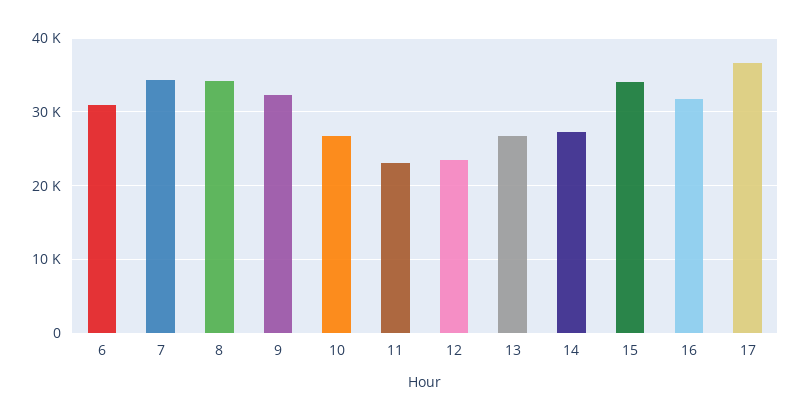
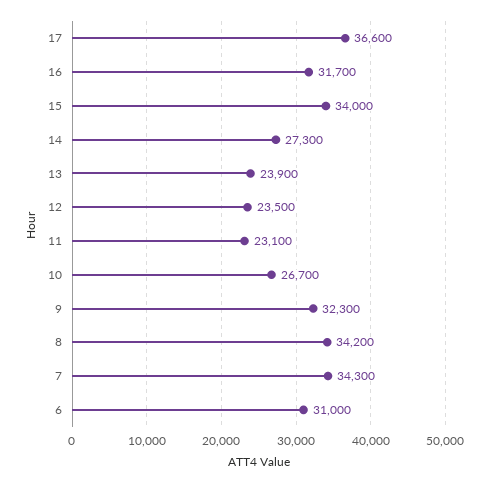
13: 27000 -> 23900

